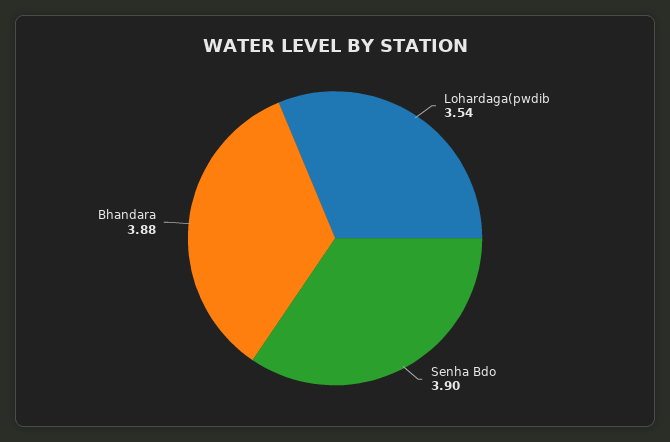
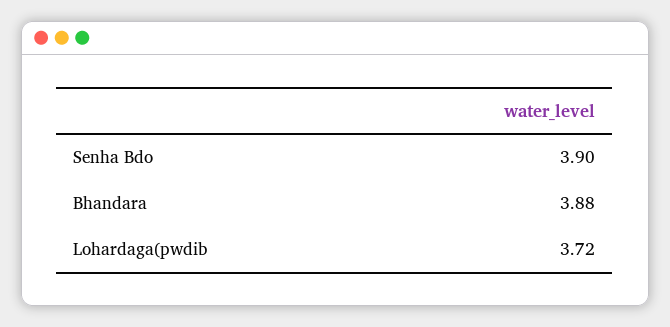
Lohardaga(pwdib: 3.54 -> 3.72

